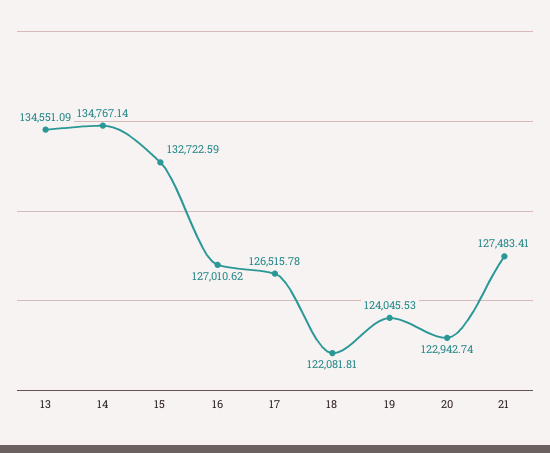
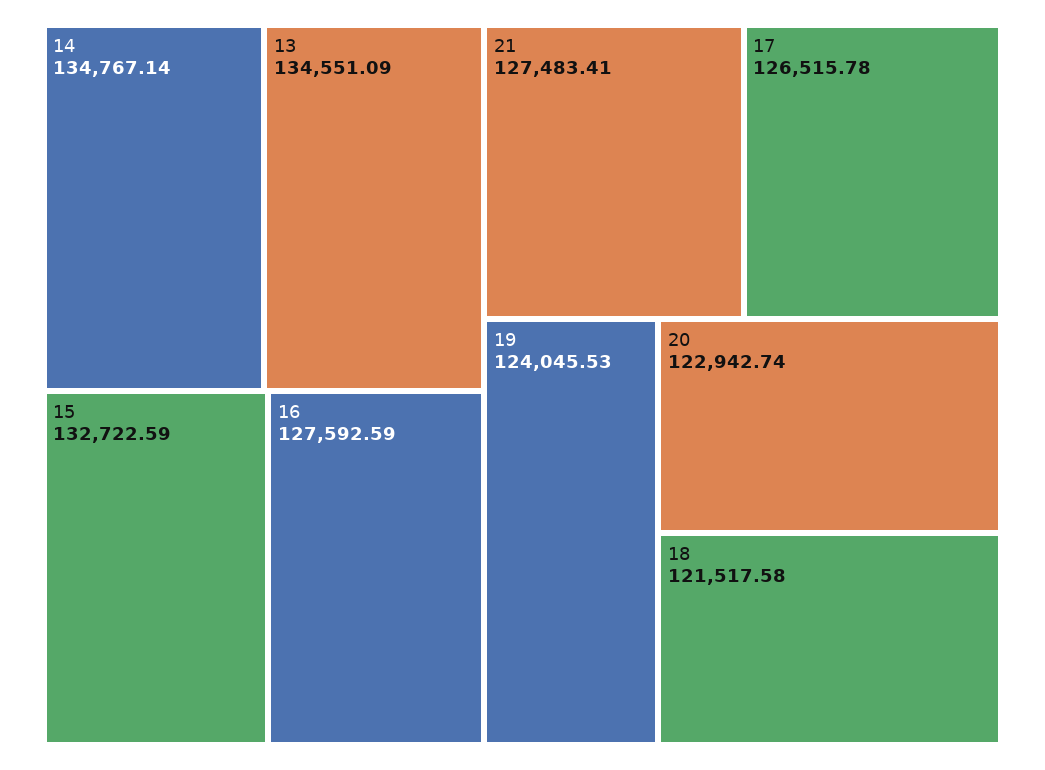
16: 127010.62 -> 127592.59
18: 122081.81 -> 121517.58

